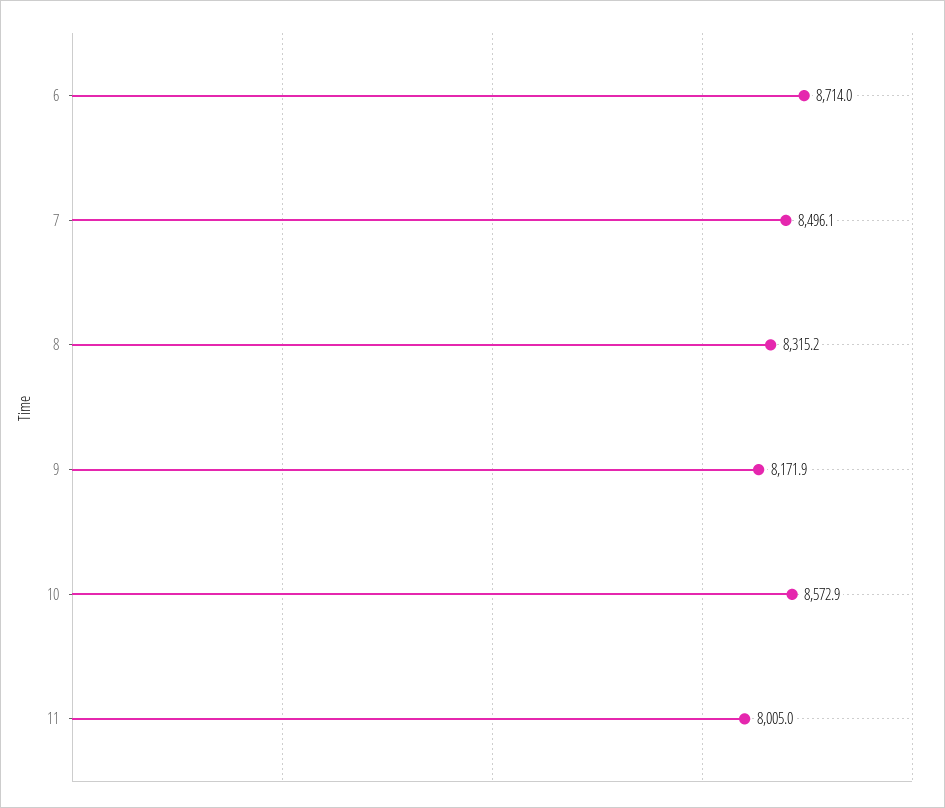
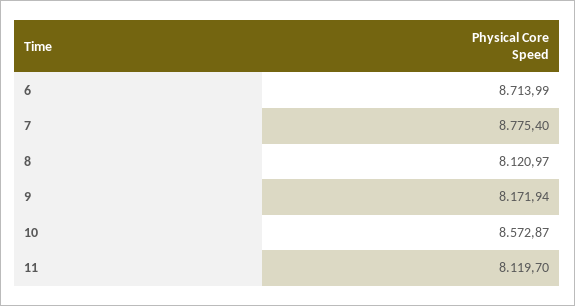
7: 8496.1 -> 8775.4
8: 8315.2 -> 8120.97
11: 8005 -> 8119.7

